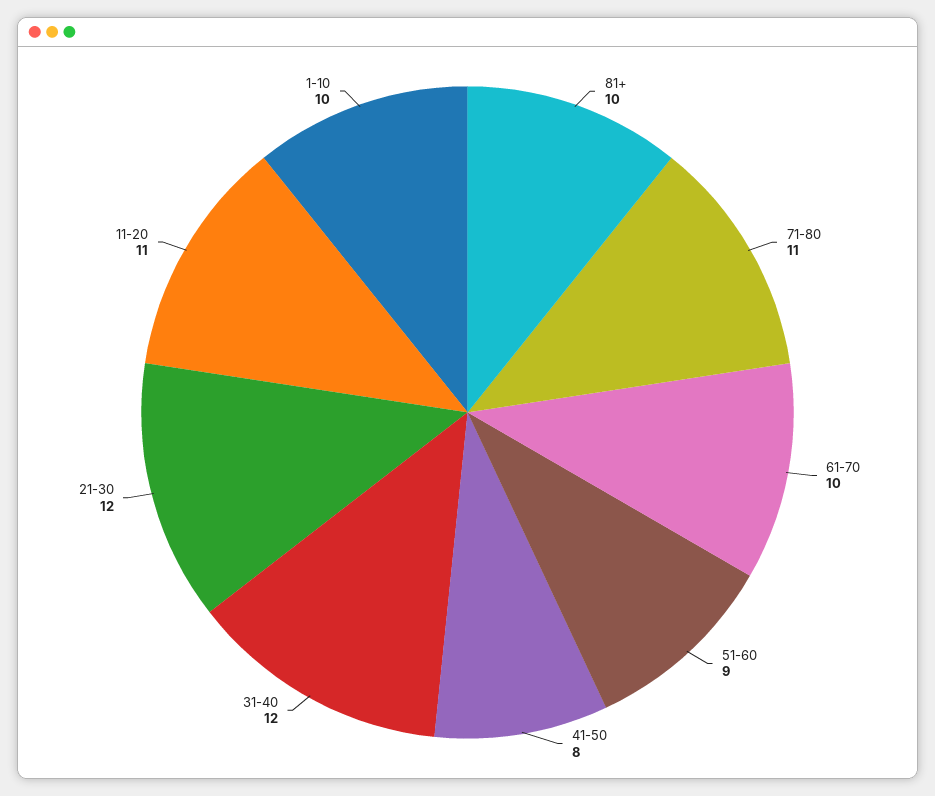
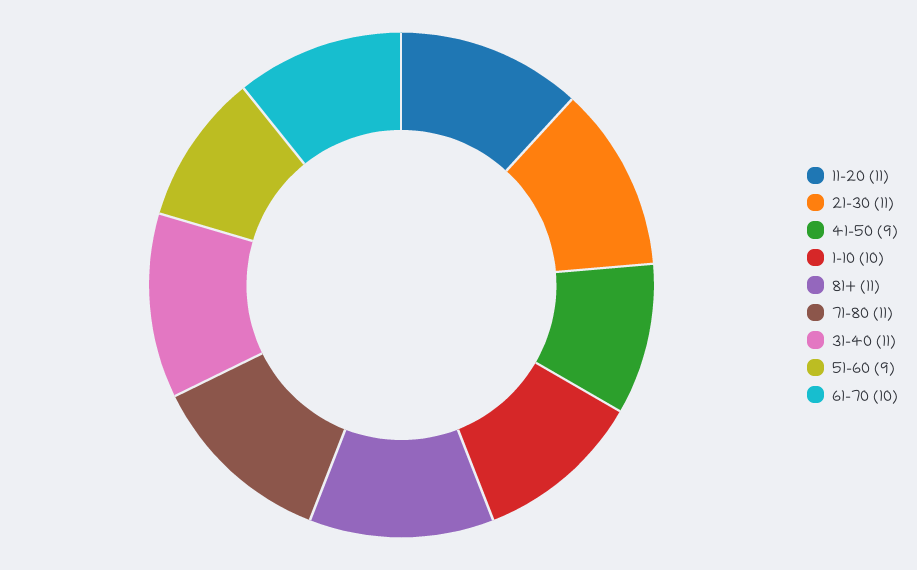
81+: 10 -> 11
41-50: 8 -> 9
31-40: 12 -> 11
21-30: 12 -> 11

